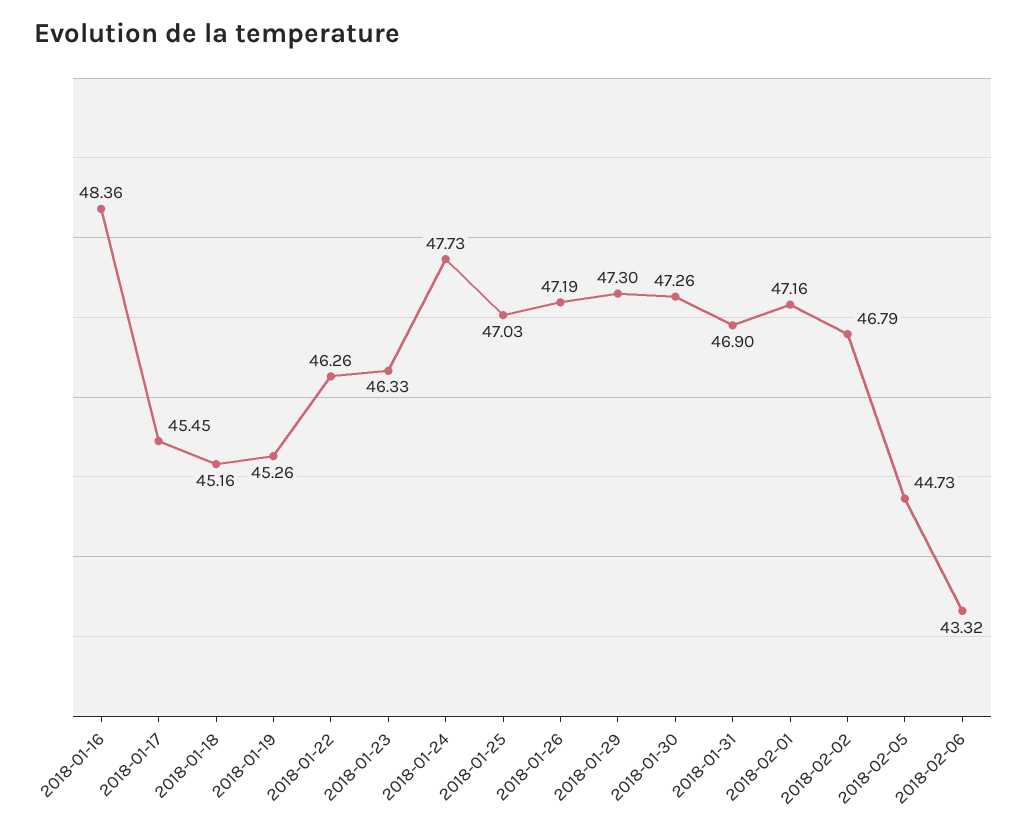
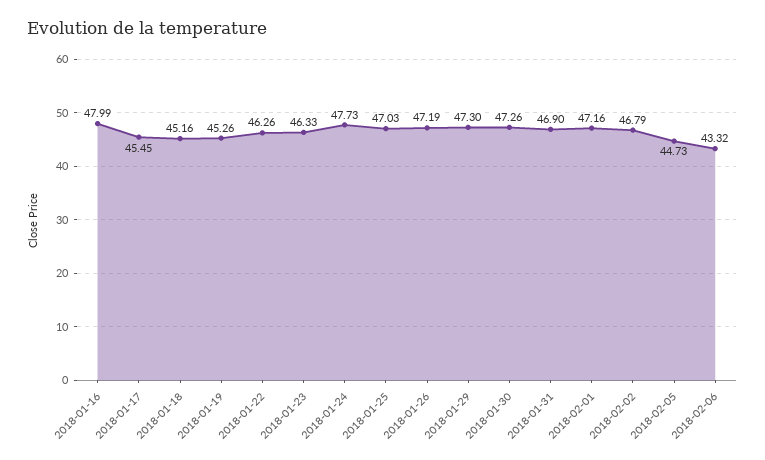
2018-01-16: 48.36 -> 47.99

